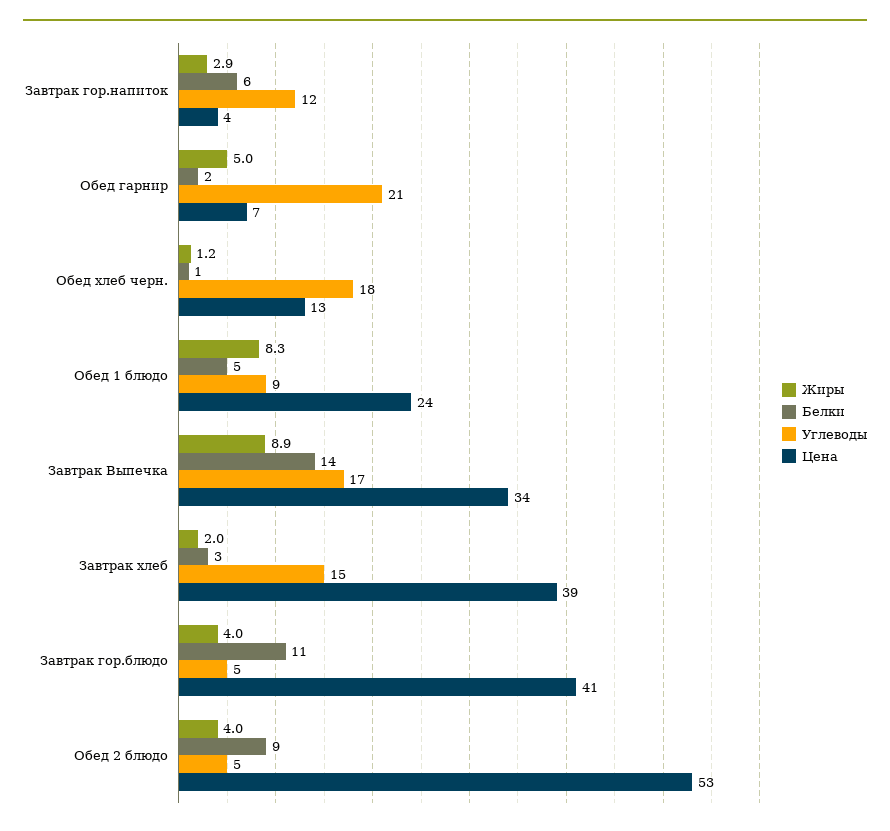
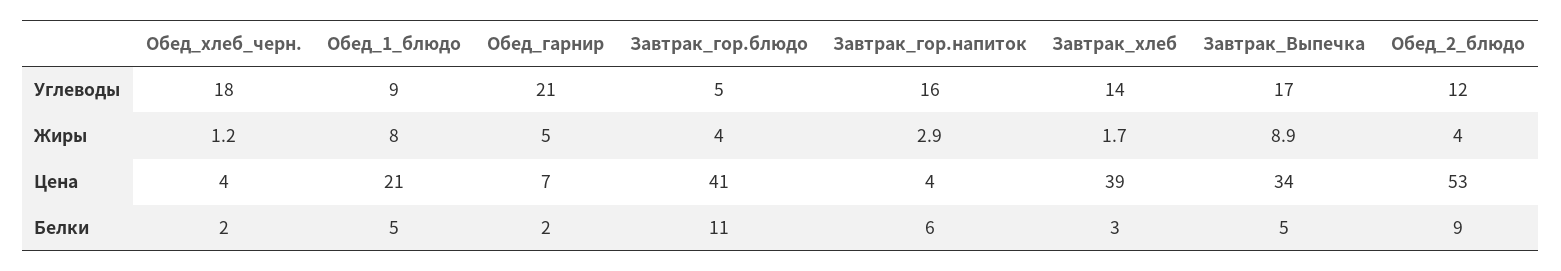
Углеводы, Завтрак гор.напиток: 12 -> 16
Белки, Обед хлеб черн.: 1 -> 2
Цена, Обед хлеб черн.: 13 -> 4
Жиры, Обед 1 блюдо: 8.3 -> 8
Цена, Обед 1 блюдо: 24 -> 21
Белки, Завтрак Выпечка: 14 -> 5
Жиры, Завтрак хлеб: 2 -> 1.7
Углеводы, Завтрак хлеб: 15 -> 14
Углеводы, Обед 2 блюдо: 5 -> 12

